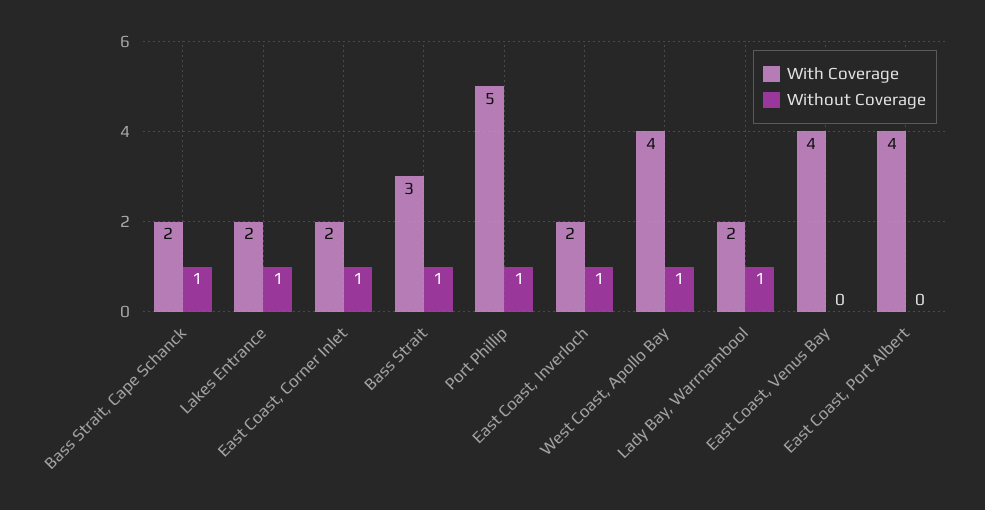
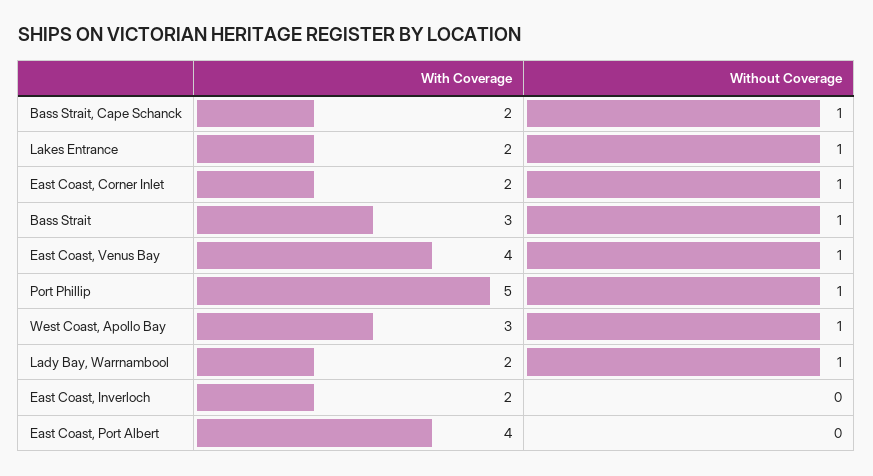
Without Coverage, East Coast, Inverloch: 1 -> 0
With Coverage, West Coast, Apollo Bay: 4 -> 3
Without Coverage, East Coast, Venus Bay: 0 -> 1

